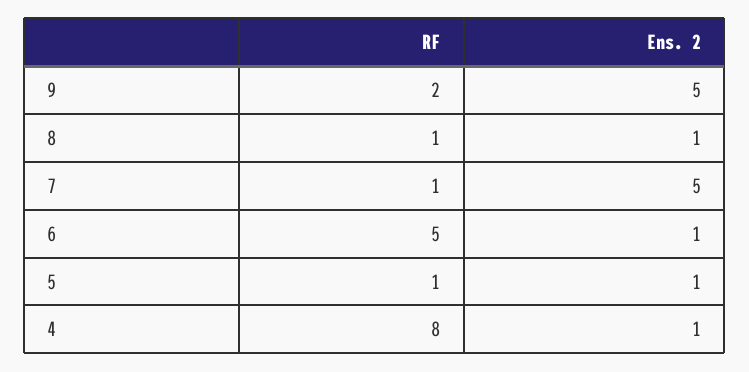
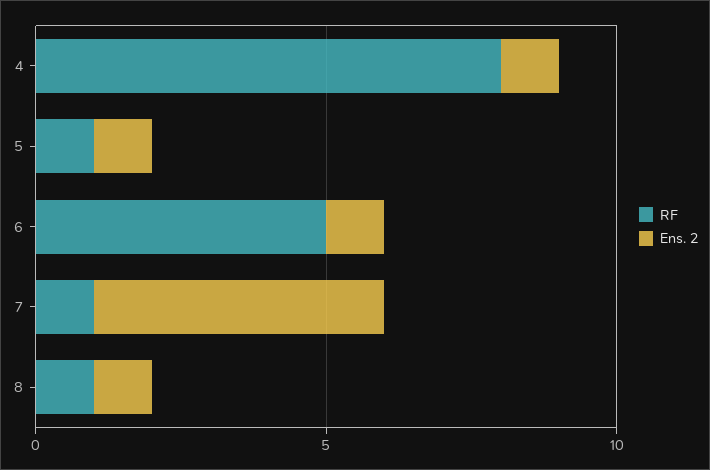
RF, 9: 2 -> none
Ens. 2, 9: 5 -> none

